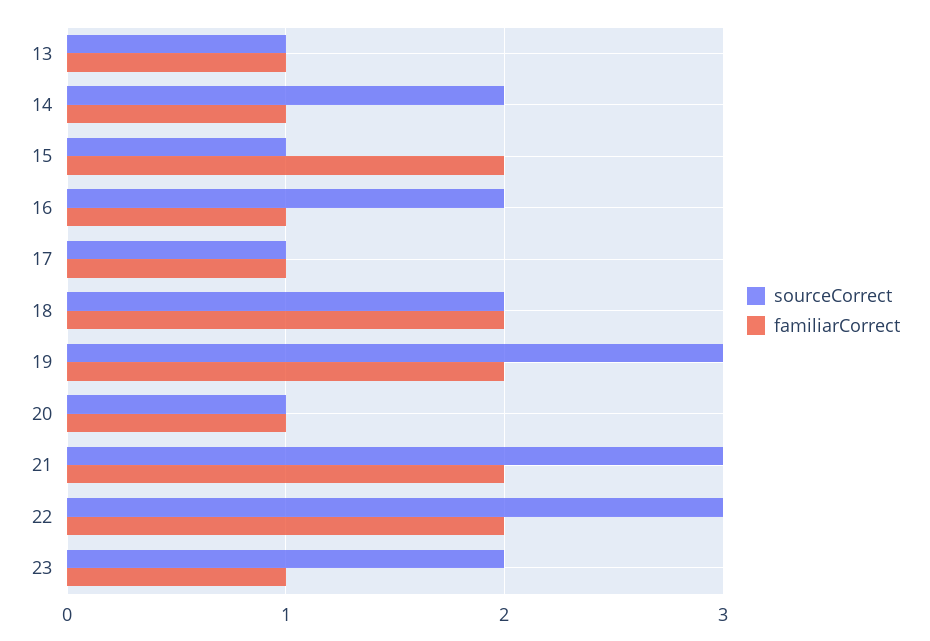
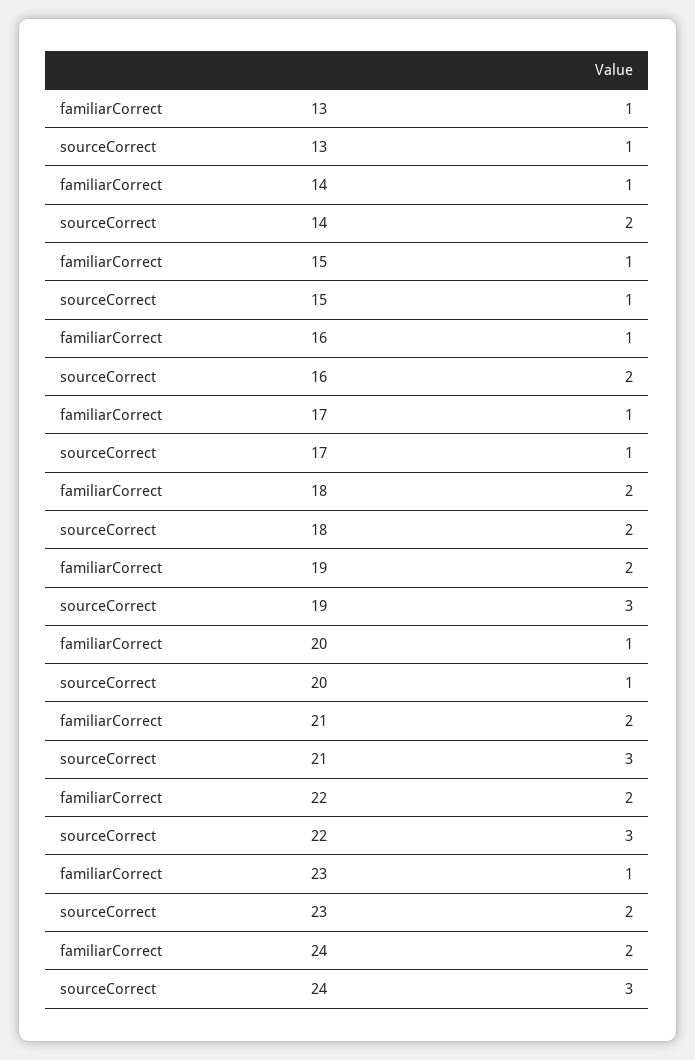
familiarCorrect, 15: 2 -> 1
familiarCorrect, 24: none -> 2
sourceCorrect, 24: none -> 3

